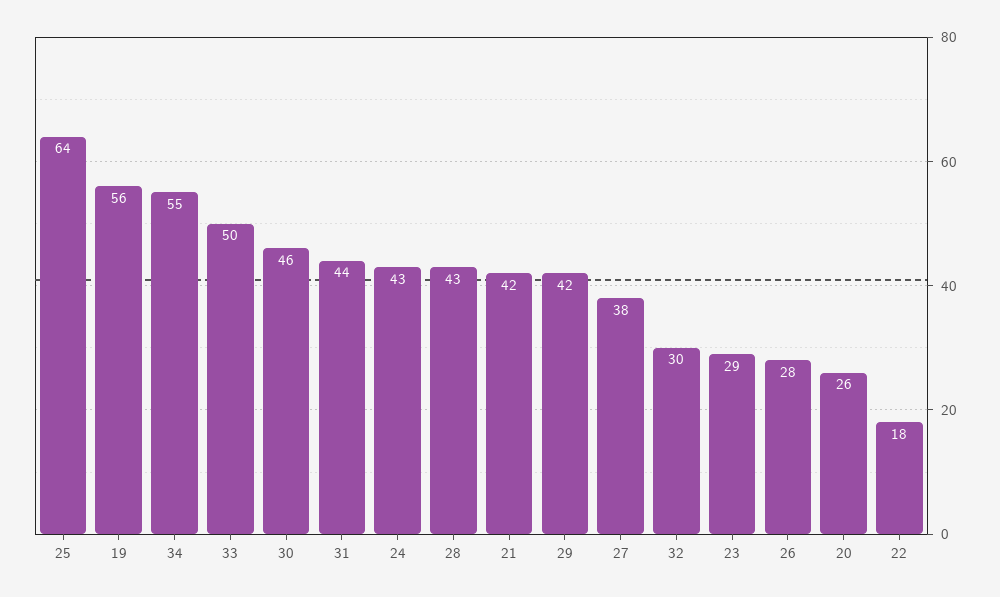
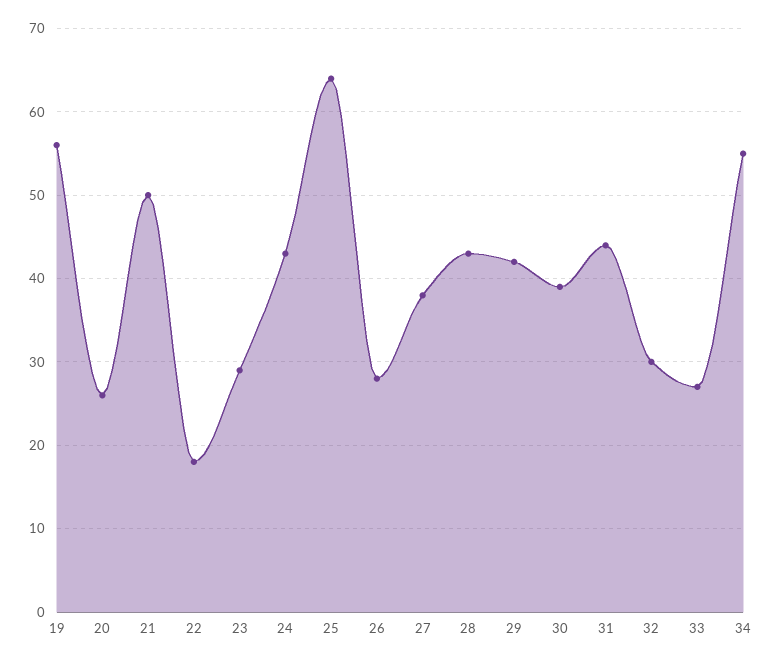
33: 50 -> 27
30: 46 -> 39
21: 42 -> 50

